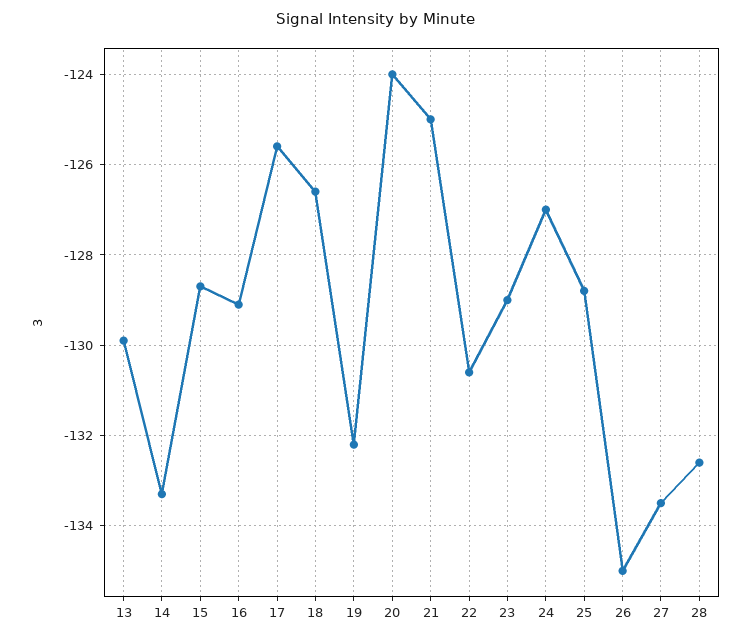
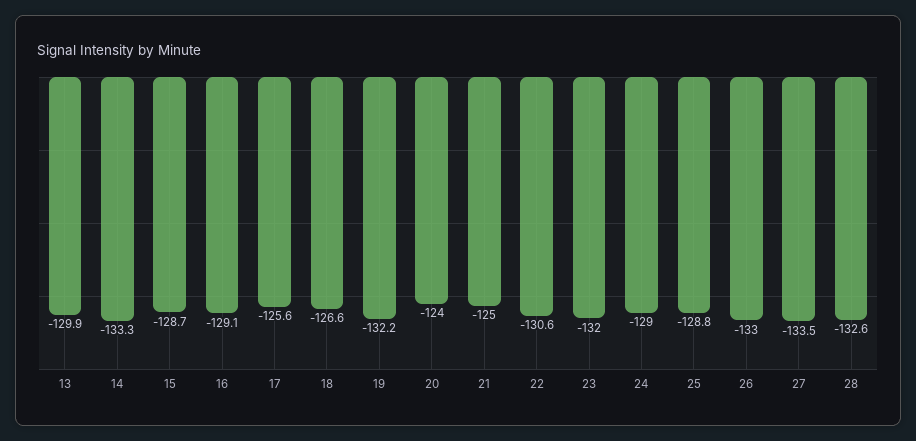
23: -129 -> -132
24: -127 -> -129
26: -135 -> -133

